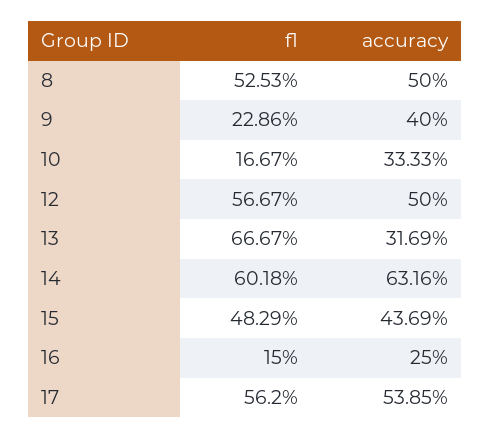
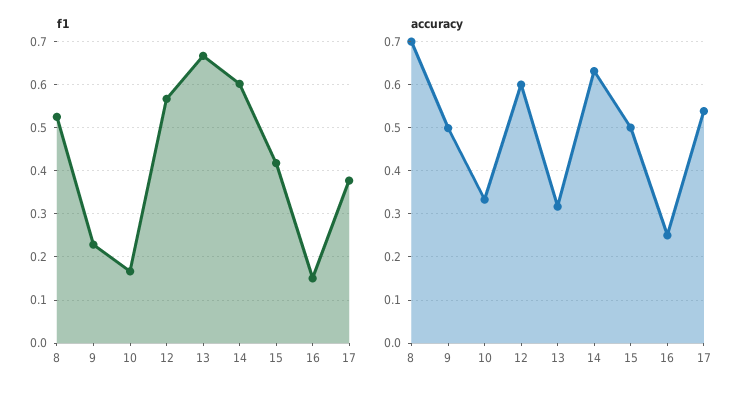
accuracy, 8: 0.5 -> 0.7
accuracy, 9: 0.4 -> 0.5
accuracy, 12: 0.5 -> 0.6
f1, 15: 0.4829 -> 0.42
accuracy, 15: 0.4369 -> 0.5
f1, 17: 0.562 -> 0.38

